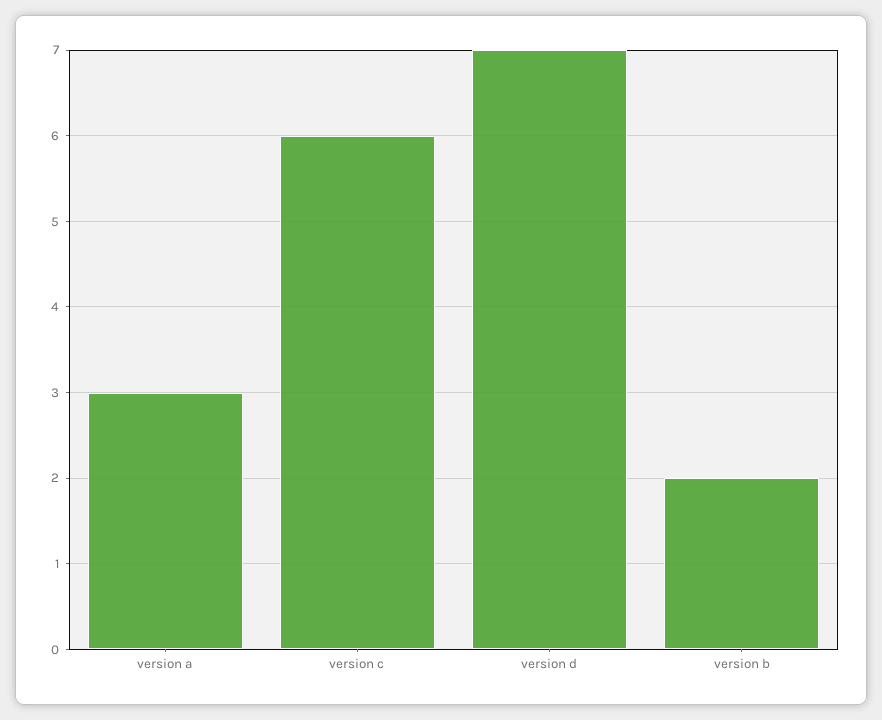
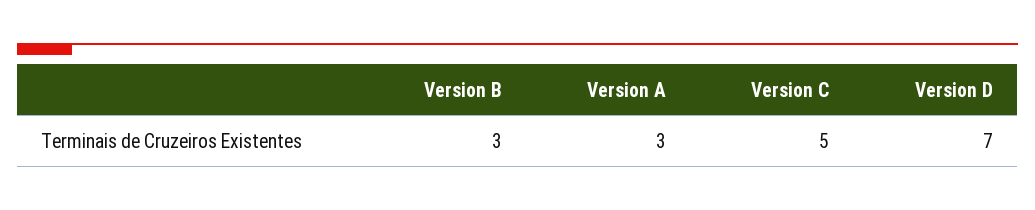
version c: 6 -> 5
version b: 2 -> 3

